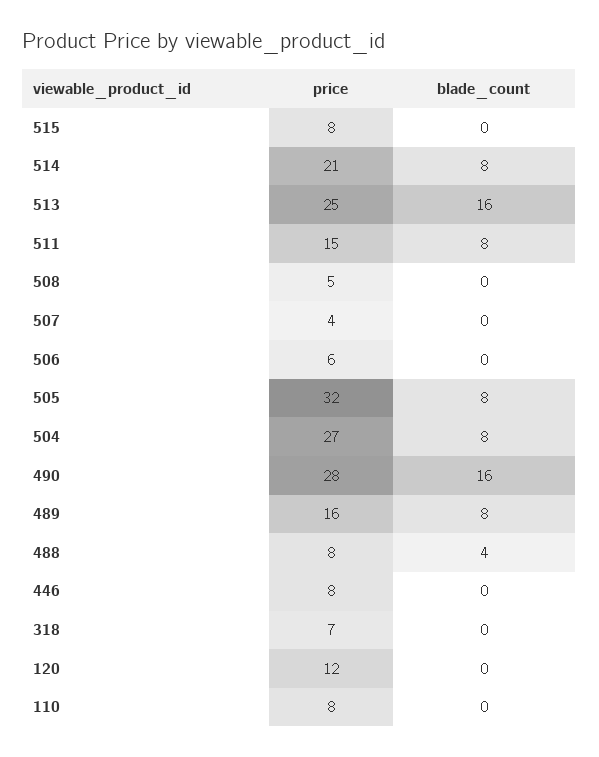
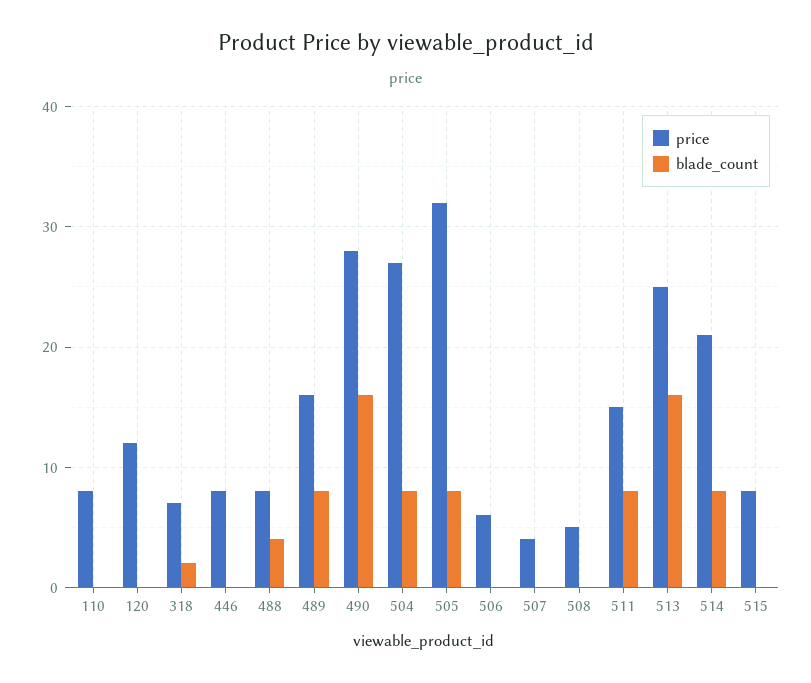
blade_count, 318: 0 -> 2

